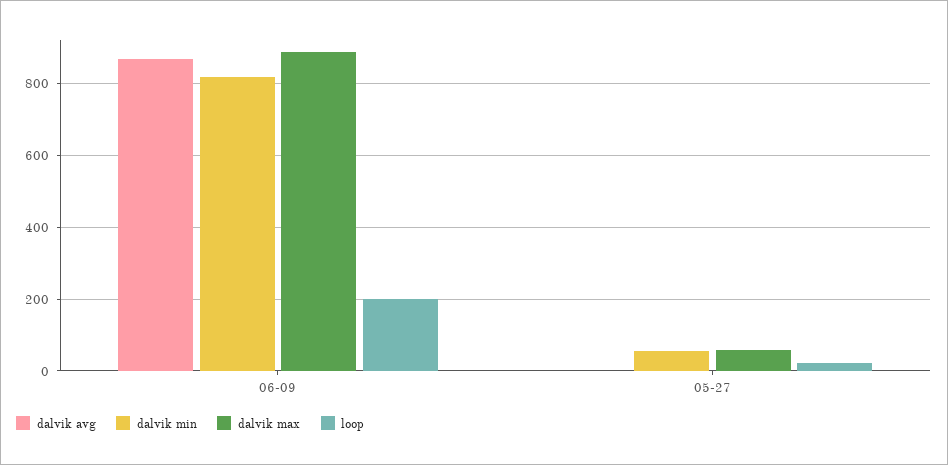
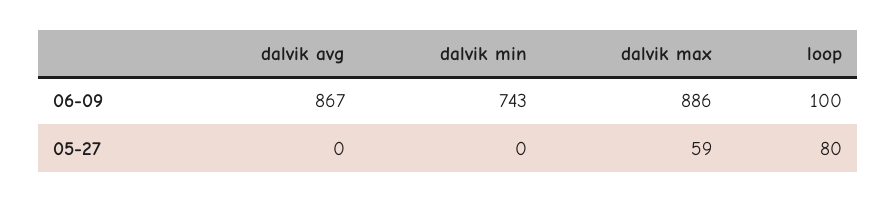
dalvik min, 06-09: 820 -> 743
loop, 06-09: 200 -> 100
dalvik min, 05-27: 60 -> 0
loop, 05-27: 20 -> 80

